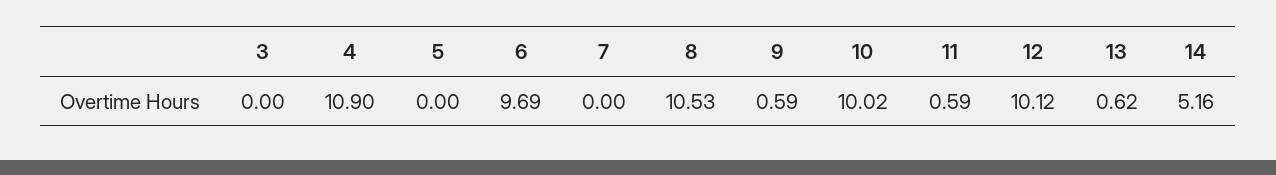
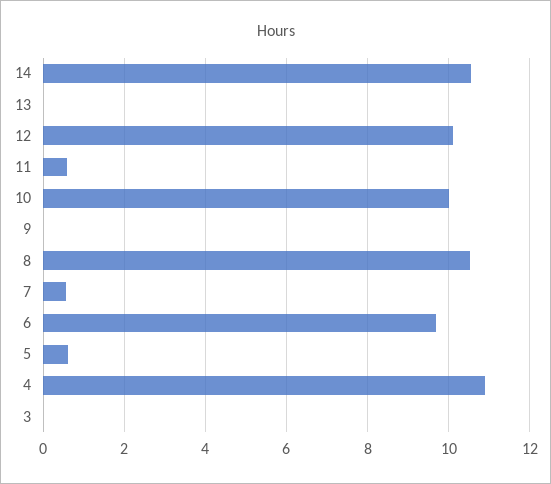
5: 0 -> 0.6
7: 0 -> 0.6
9: 0.59 -> 0
13: 0.62 -> 0
14: 5.16 -> 10.6

